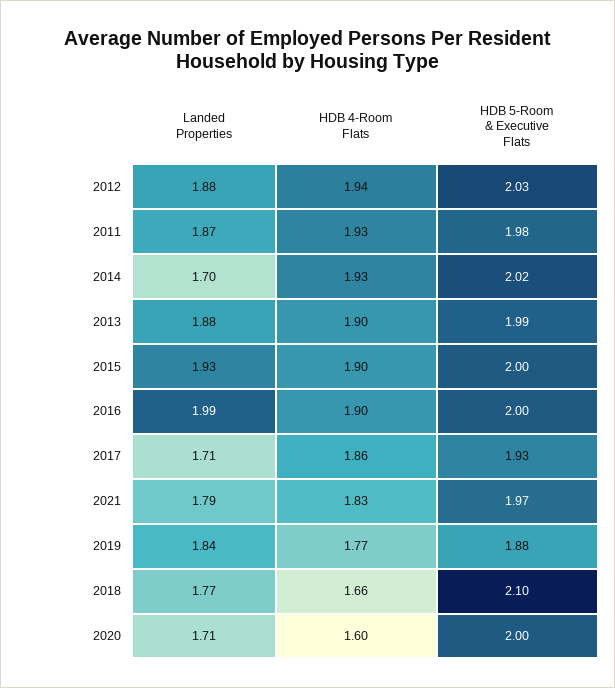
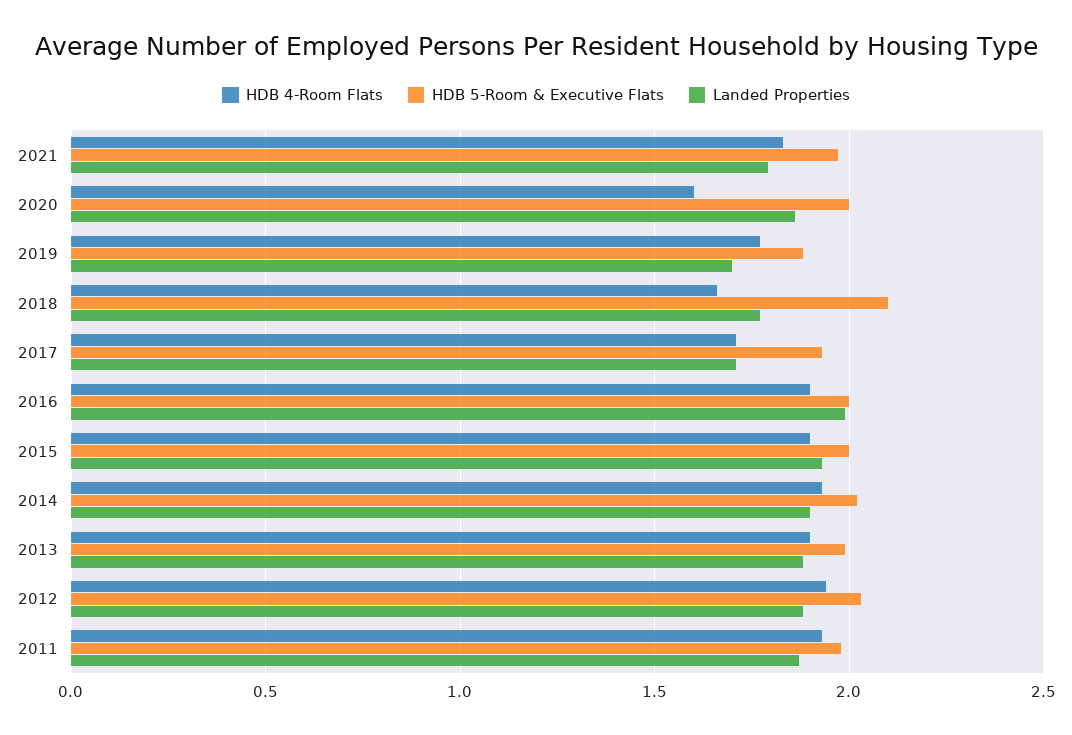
Landed Properties, 2014: 1.7 -> 1.9
HDB 4-Room Flats, 2017: 1.86 -> 1.7
Landed Properties, 2019: 1.84 -> 1.7
Landed Properties, 2020: 1.71 -> 1.85

